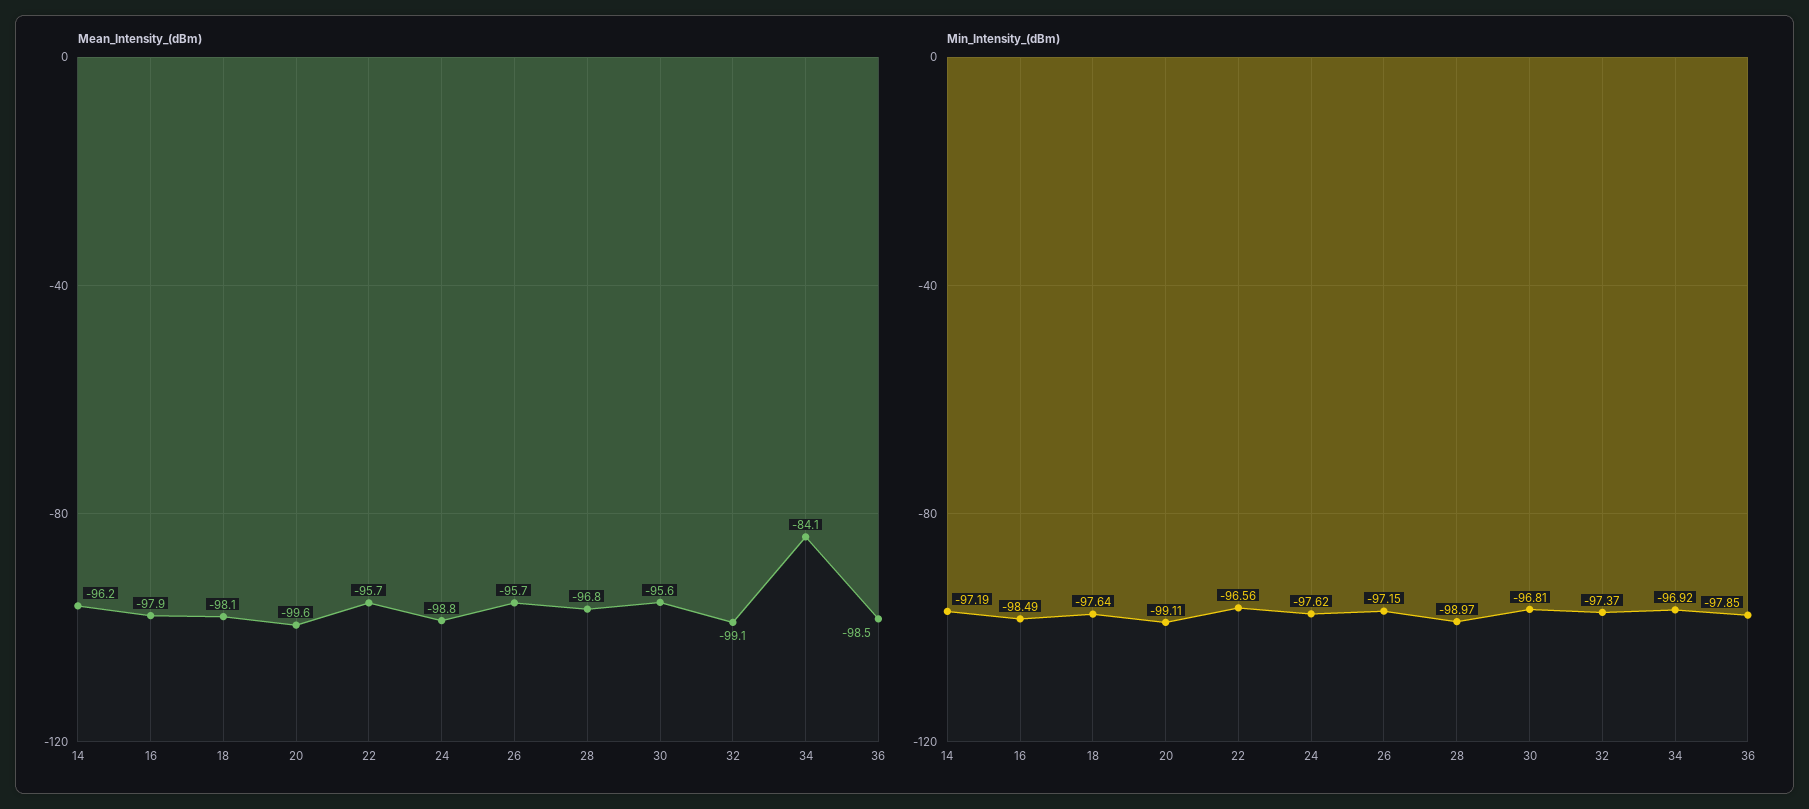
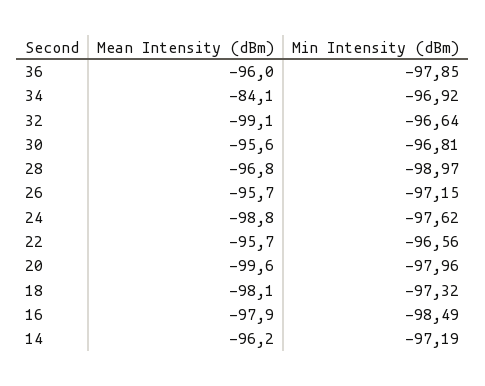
Mean_Intensity_(dBm), 36: -98.5 -> -96
Min_Intensity_(dBm), 18: -97.64 -> -97.32
Min_Intensity_(dBm), 20: -99.11 -> -97.96
Min_Intensity_(dBm), 32: -97.37 -> -96.64

